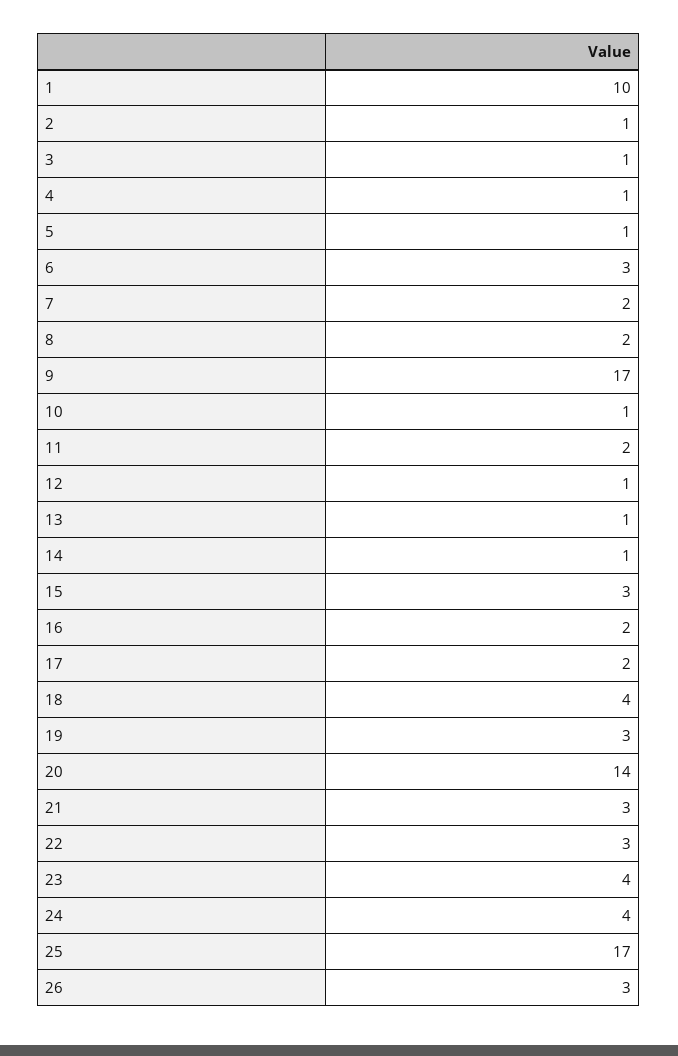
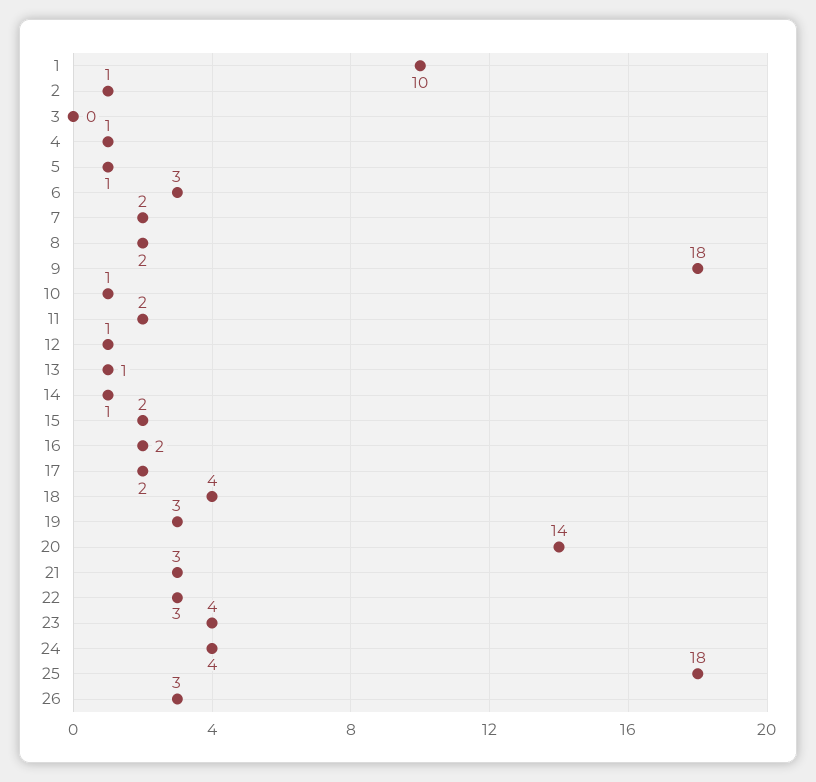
3: 1 -> 0
9: 17 -> 18
15: 3 -> 2
25: 17 -> 18

